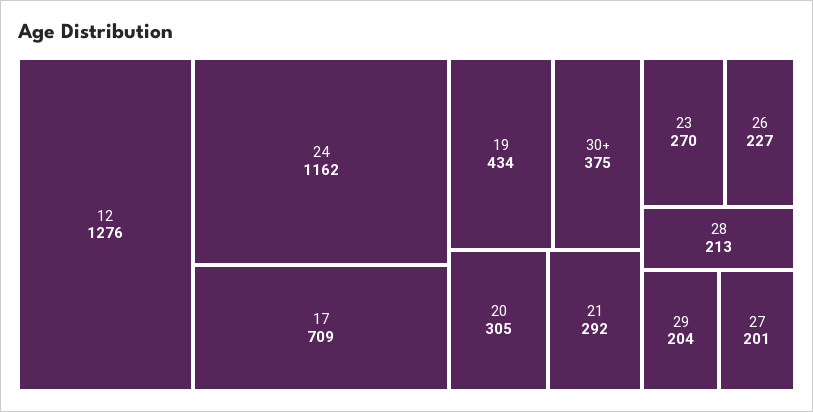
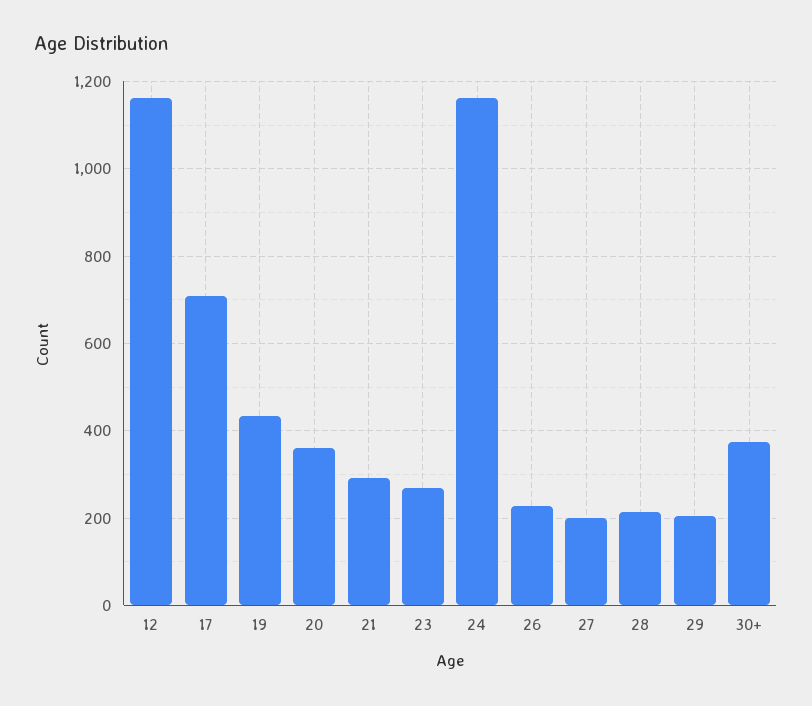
12: 1276 -> 1160
20: 305 -> 360

